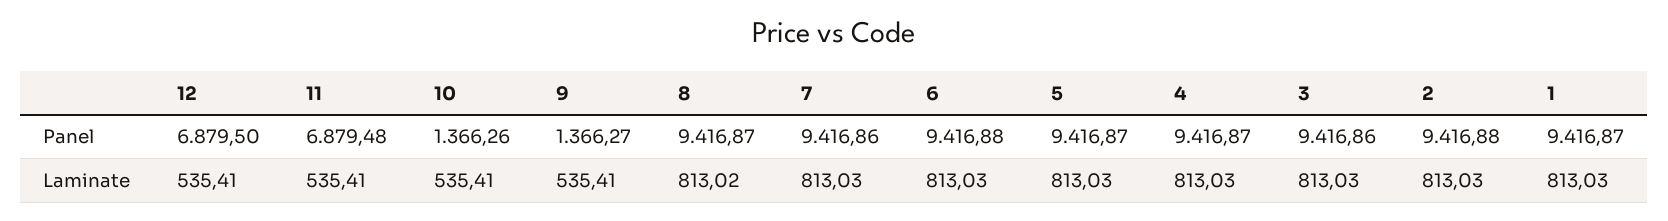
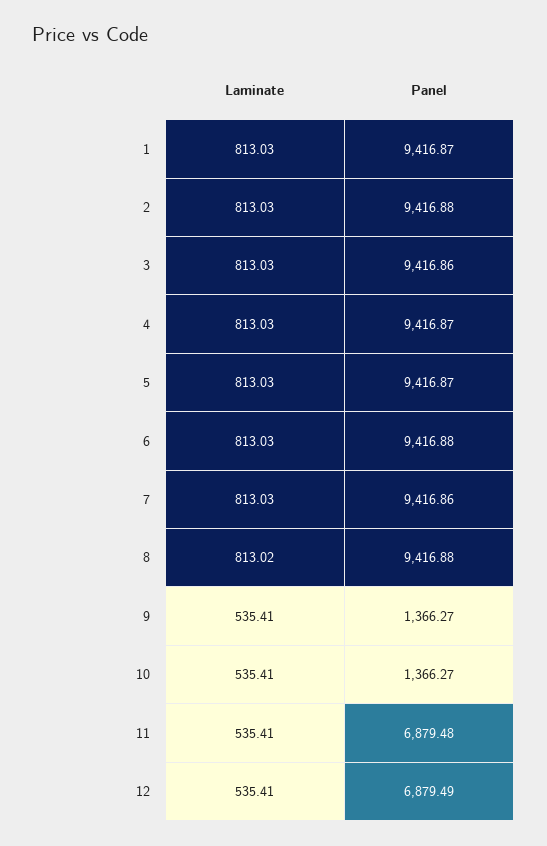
12, Panel: 6879.5 -> 6879.49
10, Panel: 1366.26 -> 1366.27
8, Panel: 9416.87 -> 9416.88

